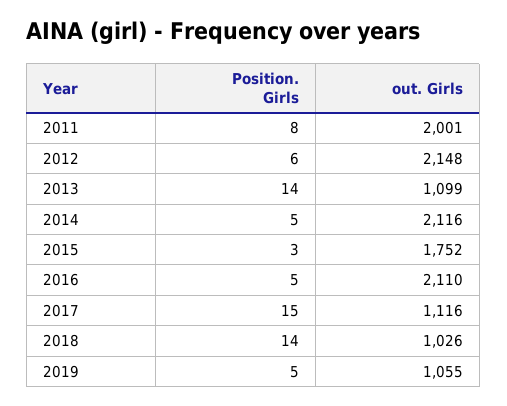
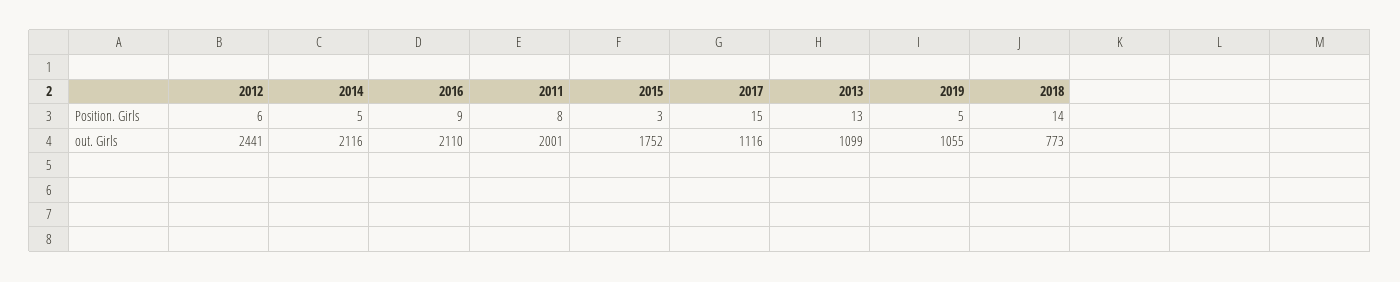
out. Girls, 2012: 2148 -> 2441
Position. Girls, 2013: 14 -> 13
Position. Girls, 2016: 5 -> 9
out. Girls, 2018: 1026 -> 773

